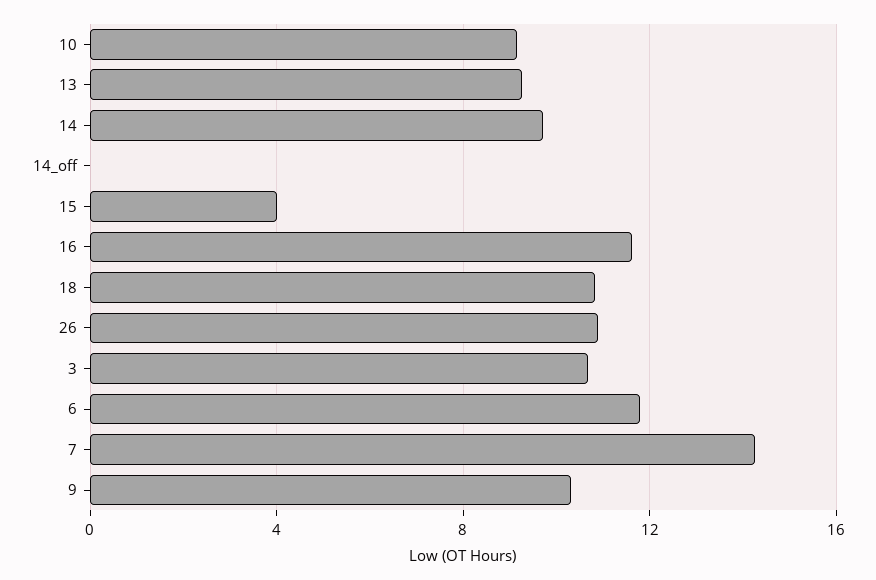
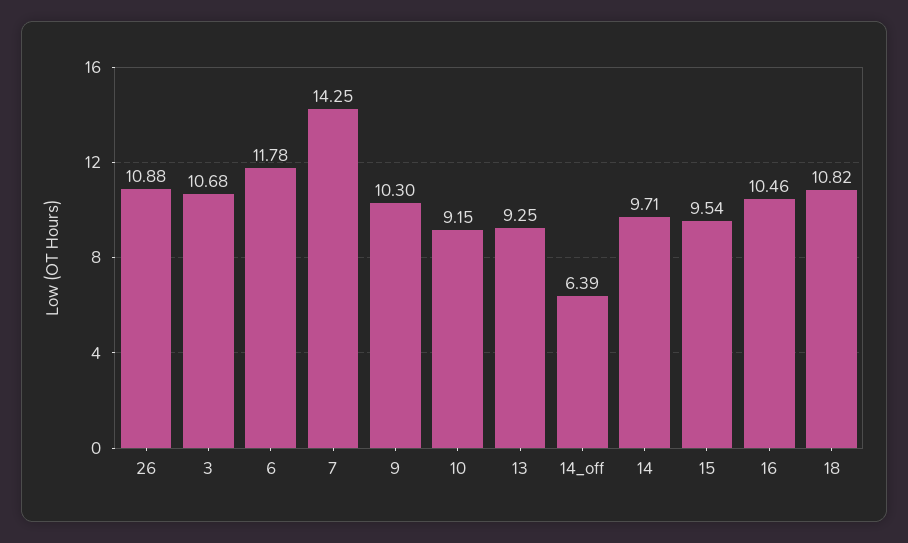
14_off: 0 -> 6.39
15: 4 -> 9.54
16: 11.5 -> 10.46

